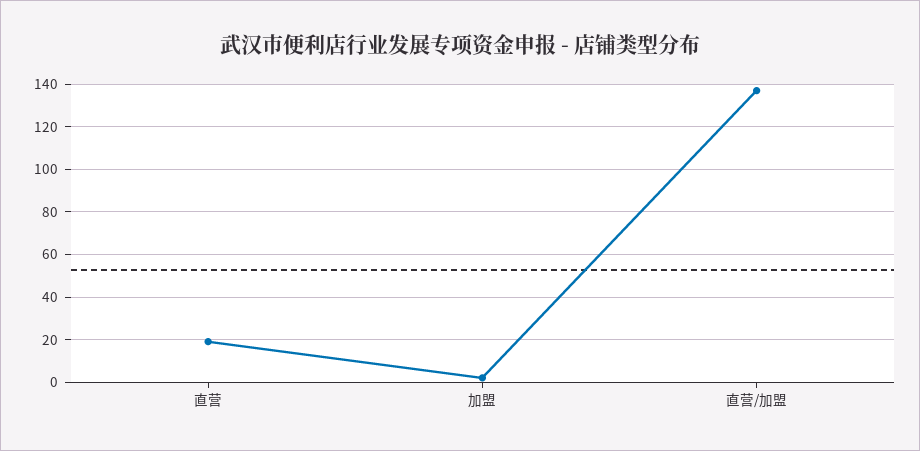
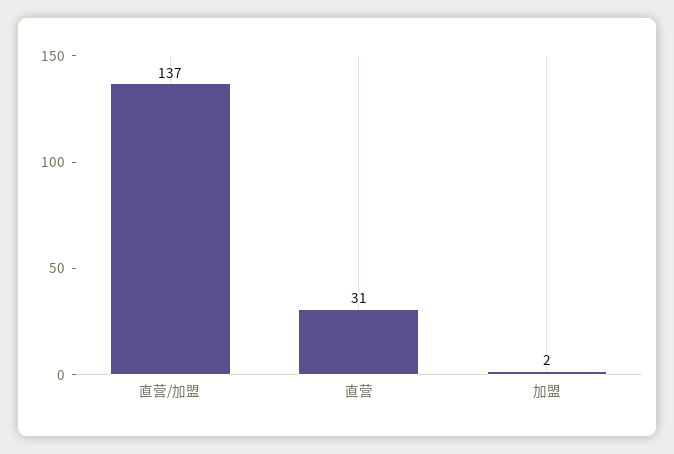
直营: 20 -> 31

